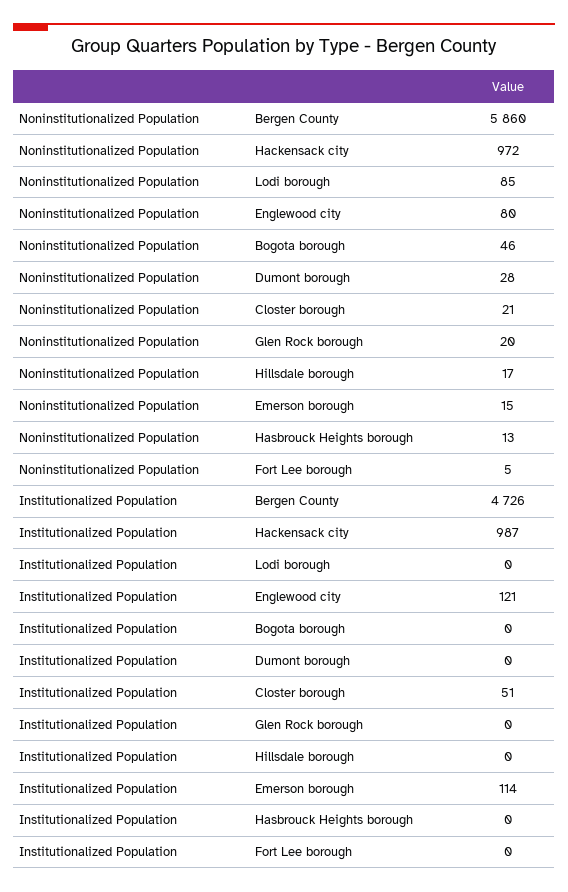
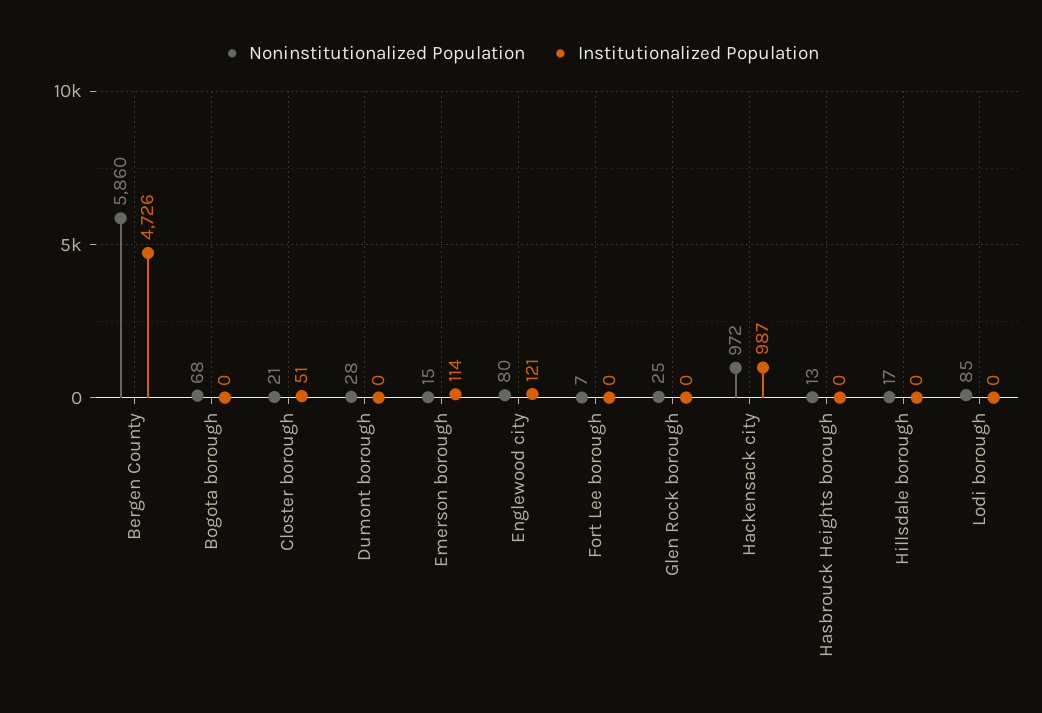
Noninstitutionalized Population, Bogota borough: 46 -> 68
Noninstitutionalized Population, Glen Rock borough: 20 -> 25
Noninstitutionalized Population, Fort Lee borough: 5 -> 7

